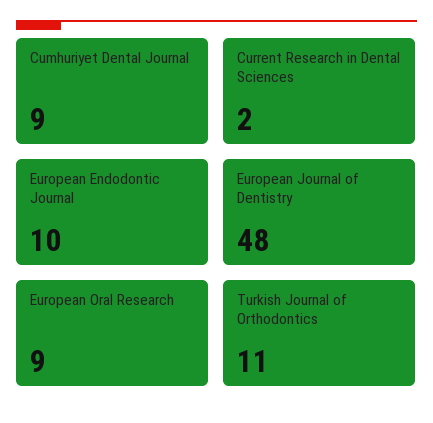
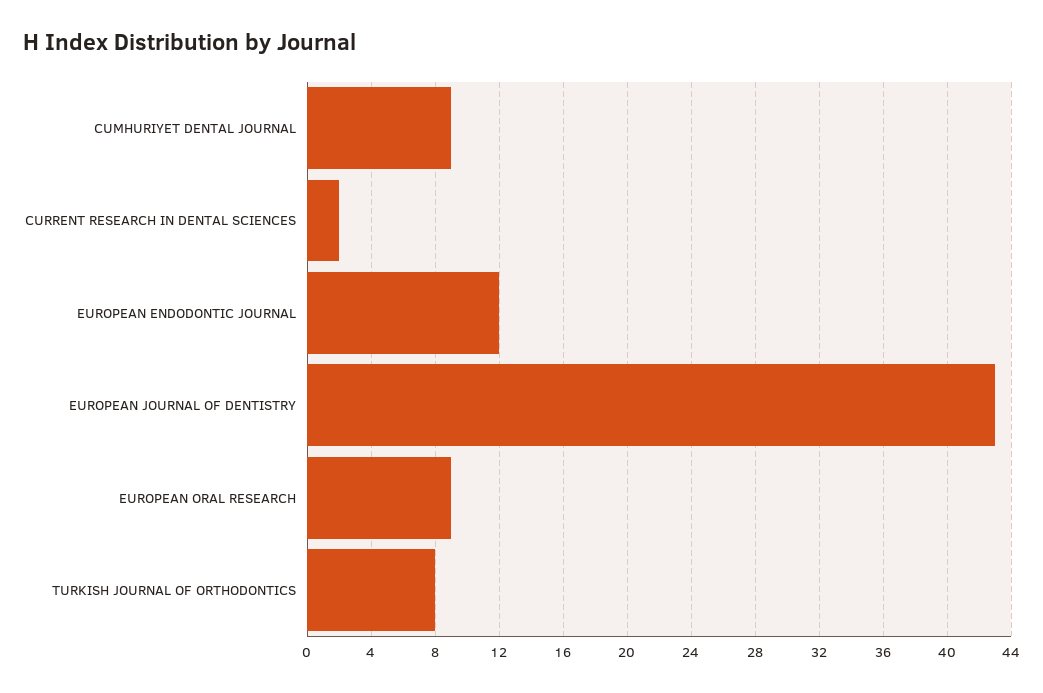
European Endodontic Journal: 10 -> 12
European Journal of Dentistry: 48 -> 43
Turkish Journal of Orthodontics: 11 -> 8

